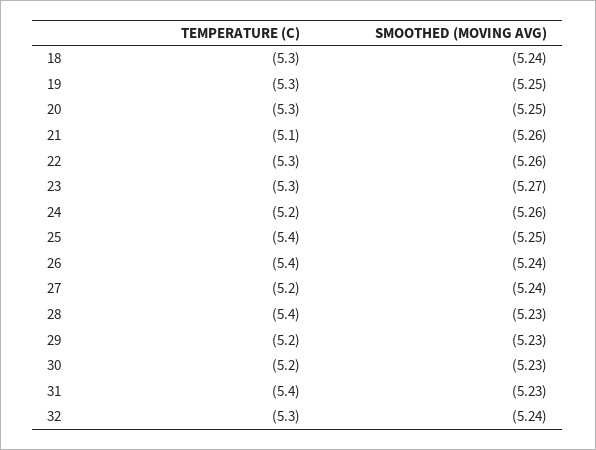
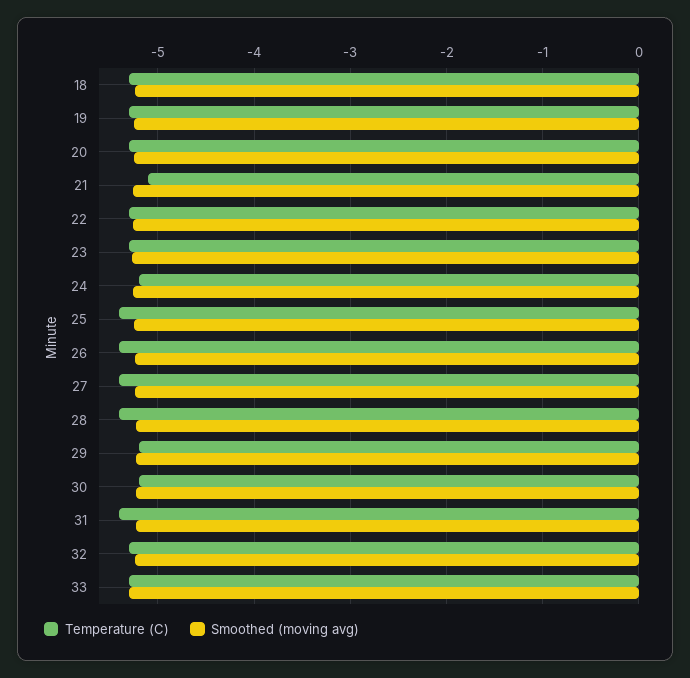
TEMPERATURE (C), 27: -5.2 -> -5.4
TEMPERATURE (C), 33: none -> -5.3
SMOOTHED (MOVING AVG), 33: none -> -5.3

